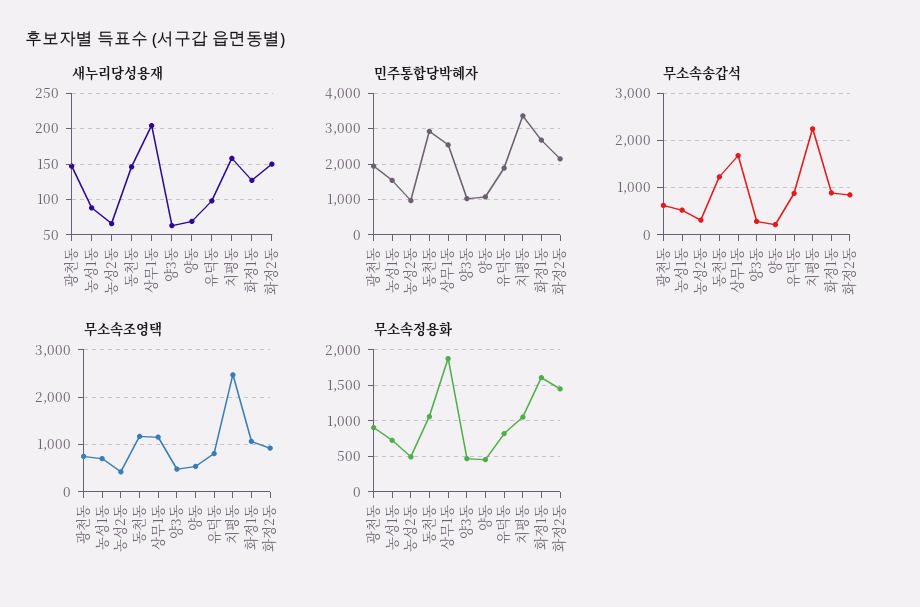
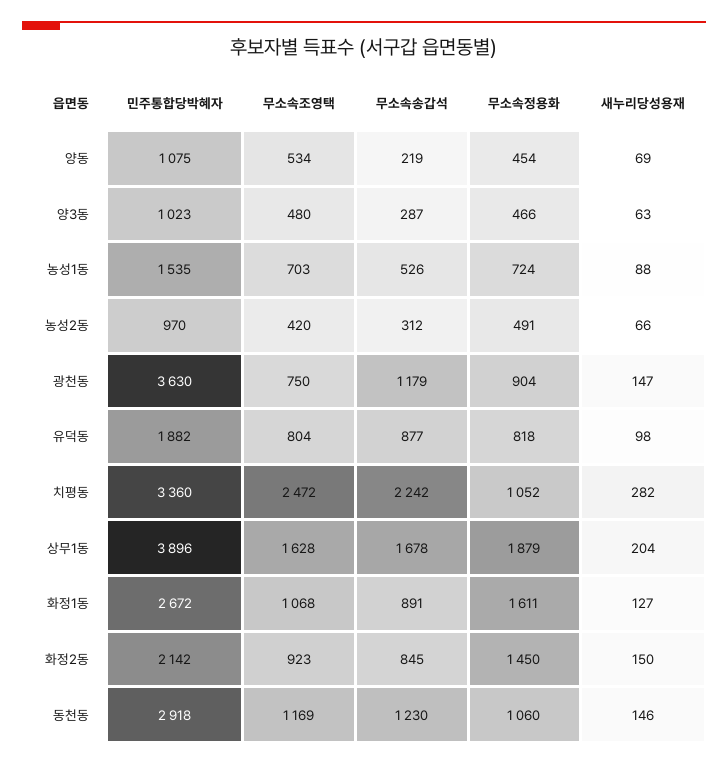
새누리당성용재, 치평동: 160 -> 282
민주통합당박혜자, 광천동: 2000 -> 3630
민주통합당박혜자, 상무1동: 2600 -> 3896
무소속송갑석, 광천동: 600 -> 1179
무소속조영택, 상무1동: 1200 -> 1628

